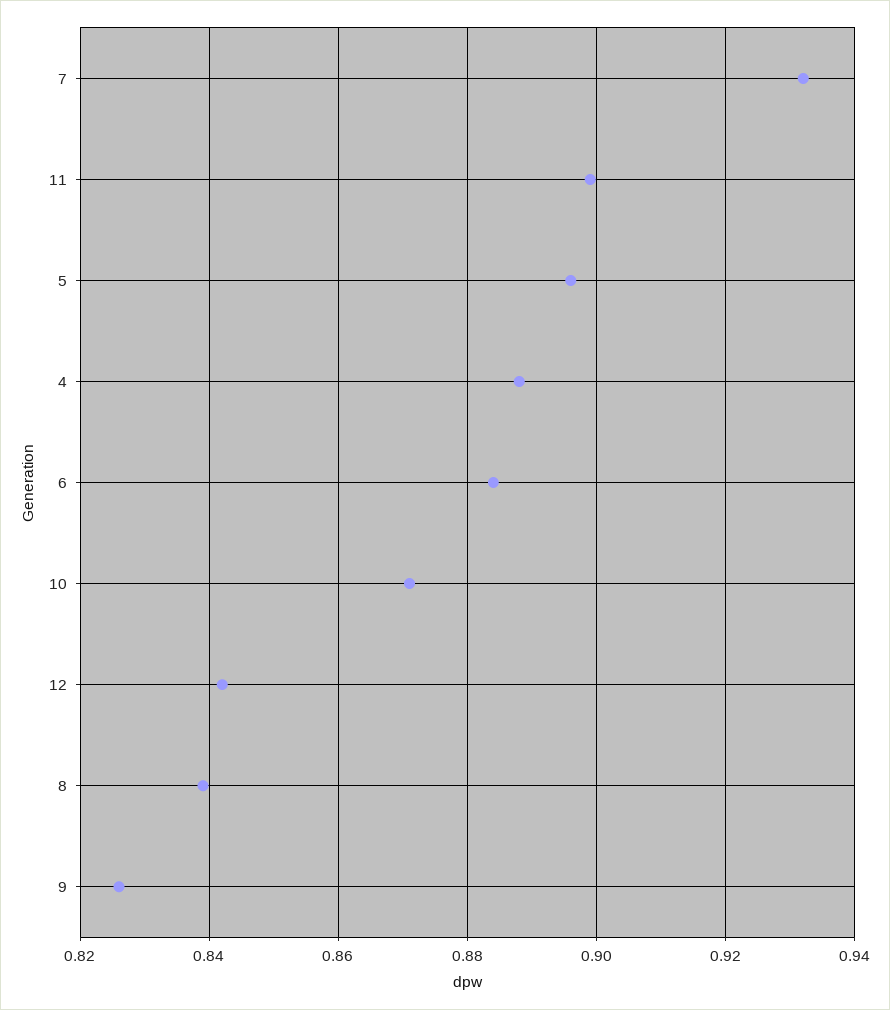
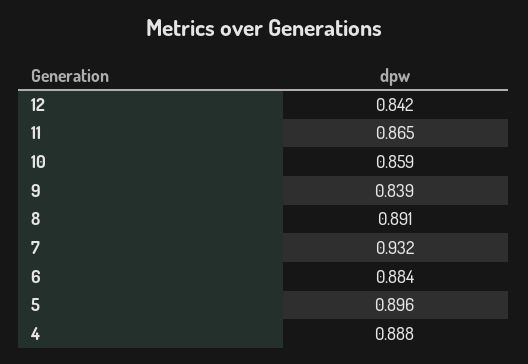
11: 0.9 -> 0.865
10: 0.87 -> 0.859
8: 0.84 -> 0.891
9: 0.825 -> 0.839

